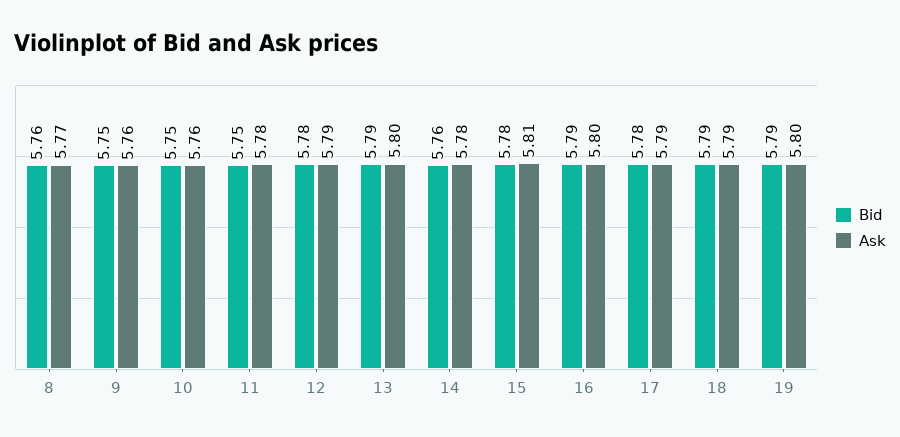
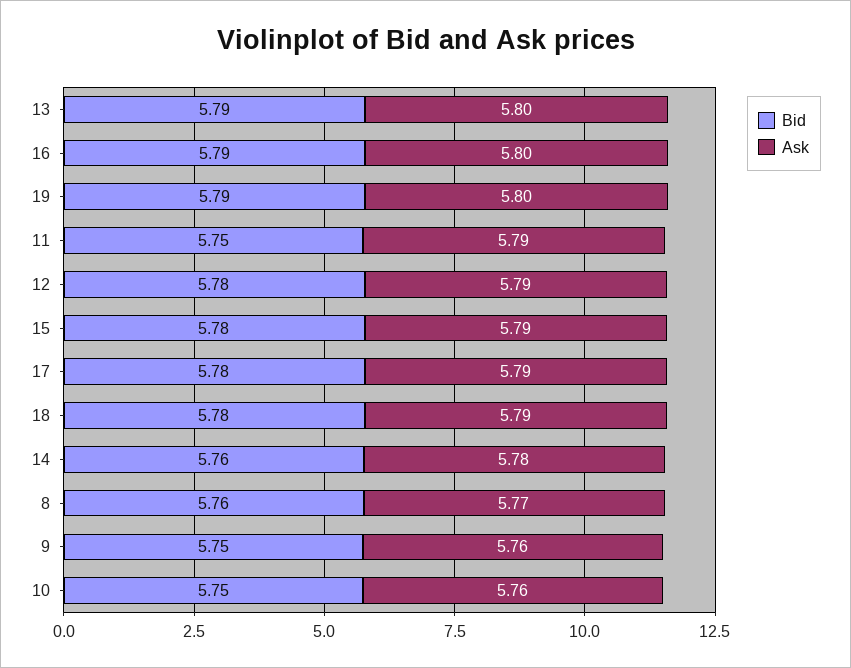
Ask, 11: 5.78 -> 5.79
Ask, 15: 5.81 -> 5.79
Bid, 18: 5.79 -> 5.78

